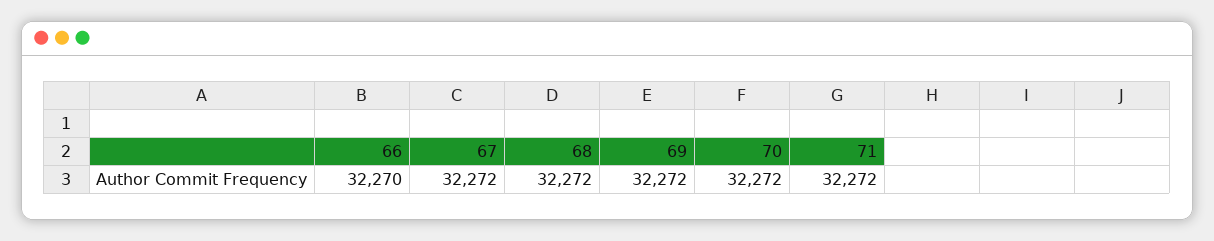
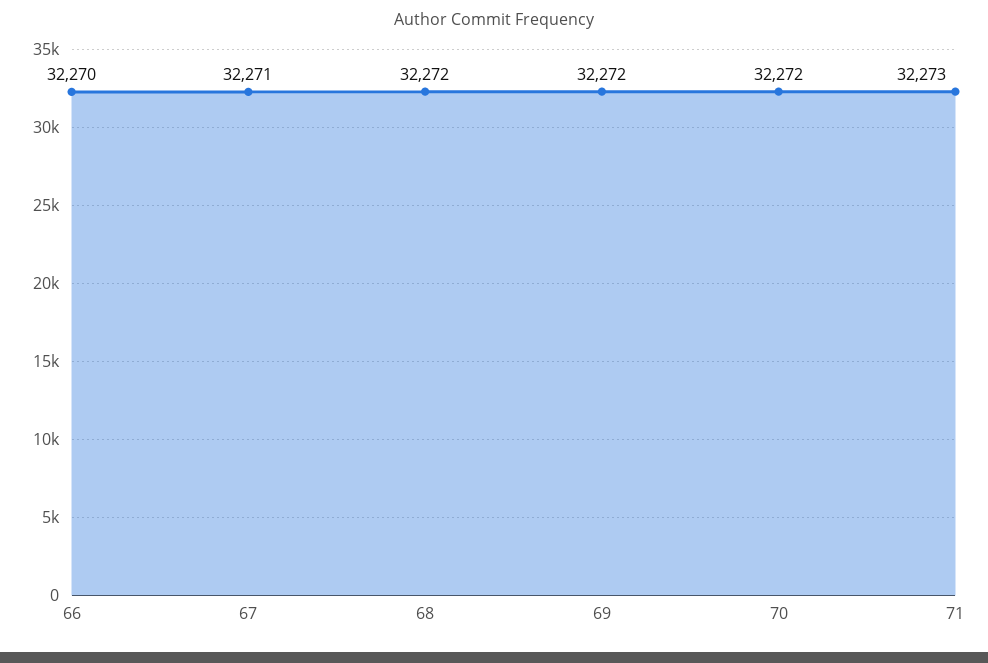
67: 32272 -> 32271
71: 32272 -> 32273

